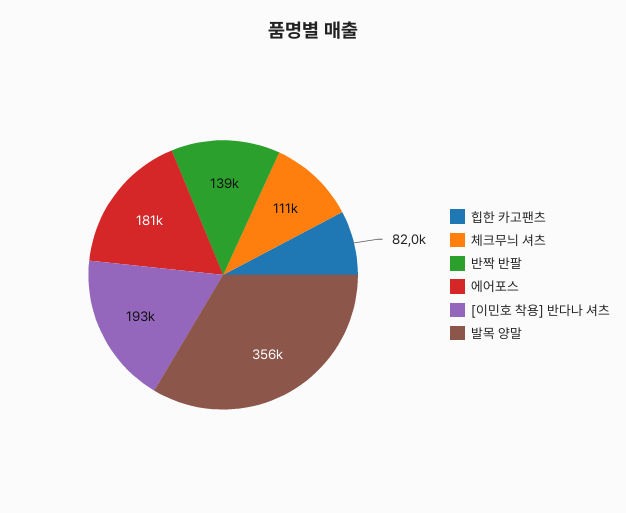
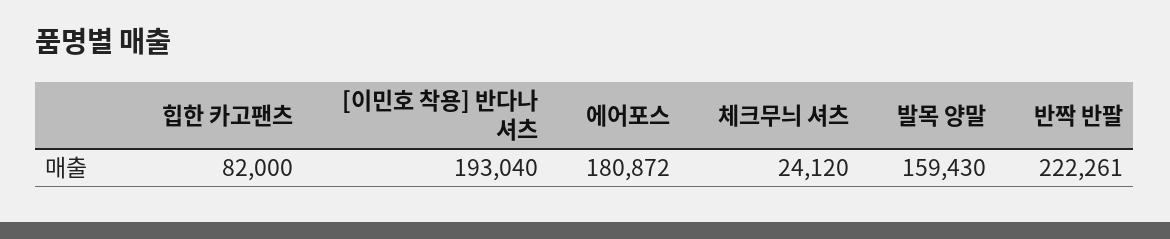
체크무늬 셔츠: 111000 -> 24120
반짝 반팔: 139000 -> 222261
발목 양말: 356000 -> 159430

